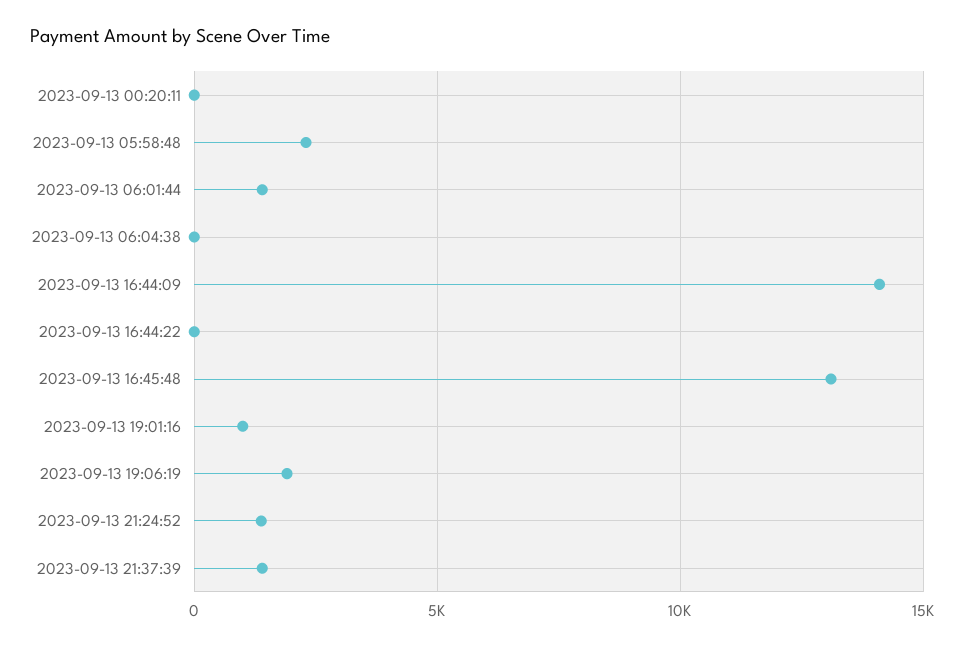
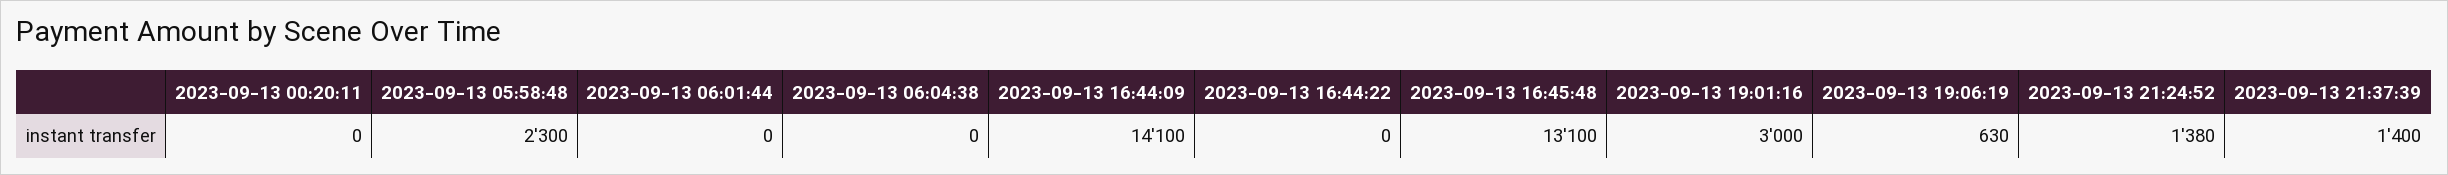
2023-09-13 06:01:44: 1500 -> 0
2023-09-13 19:01:16: 1000 -> 3000
2023-09-13 19:06:19: 2000 -> 630

